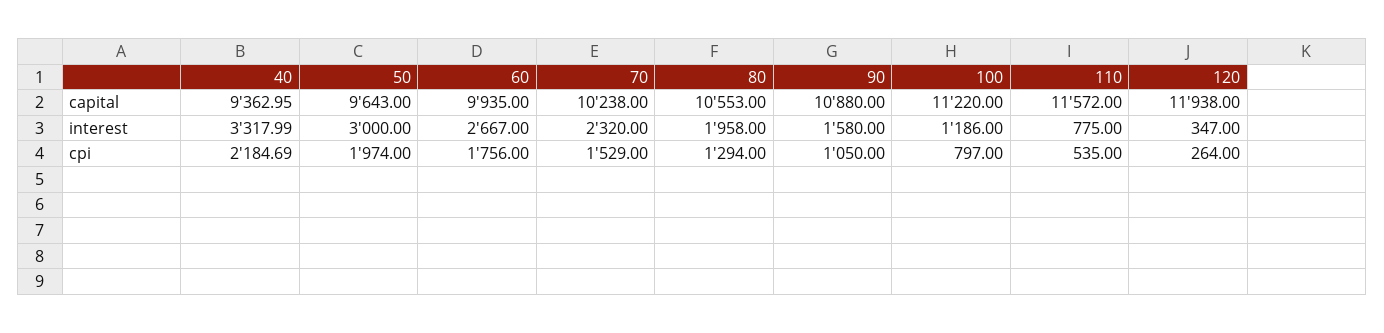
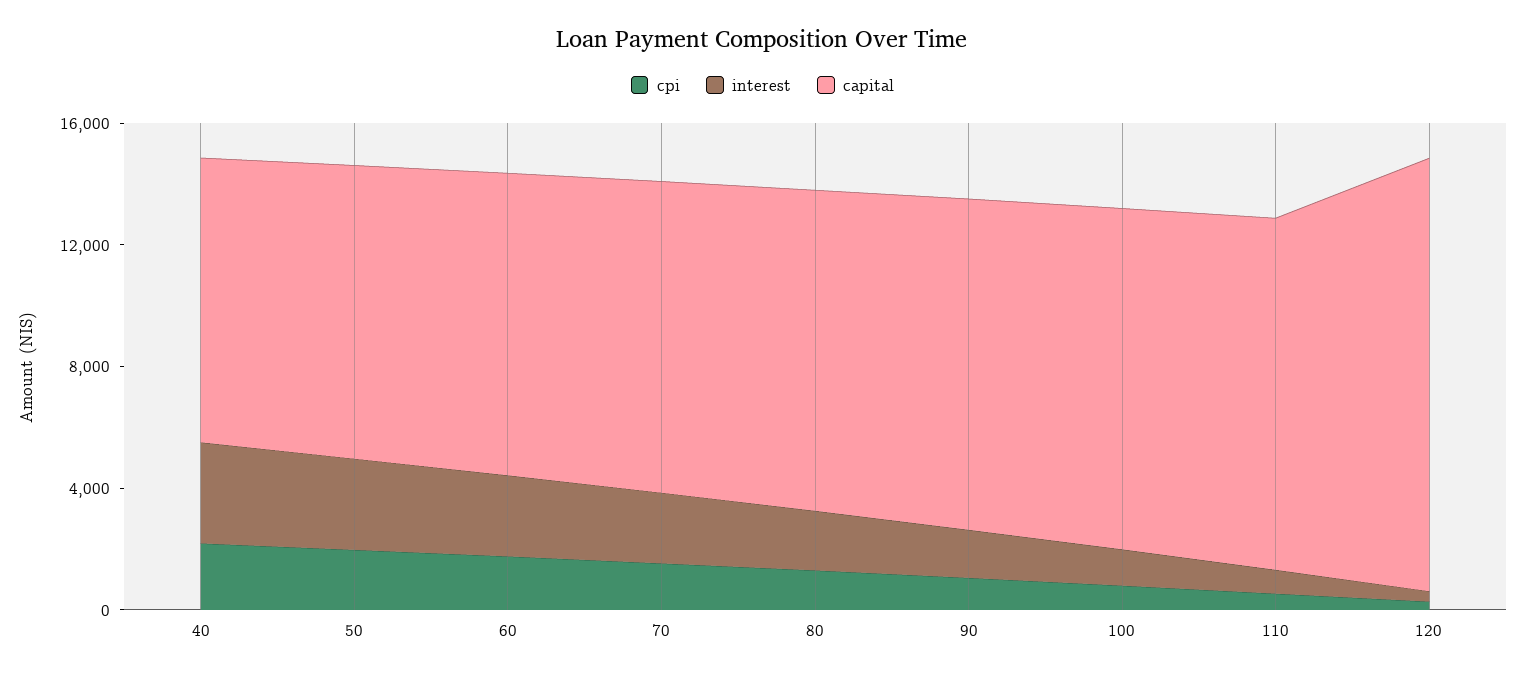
capital, 120: 11938 -> 14000

